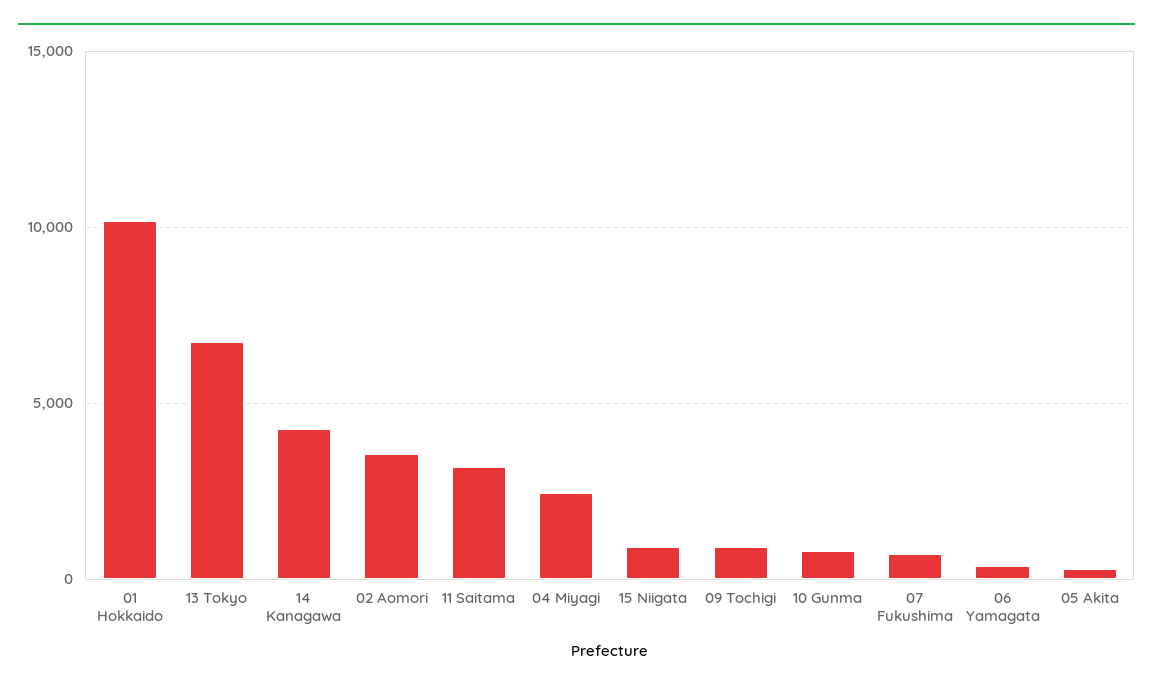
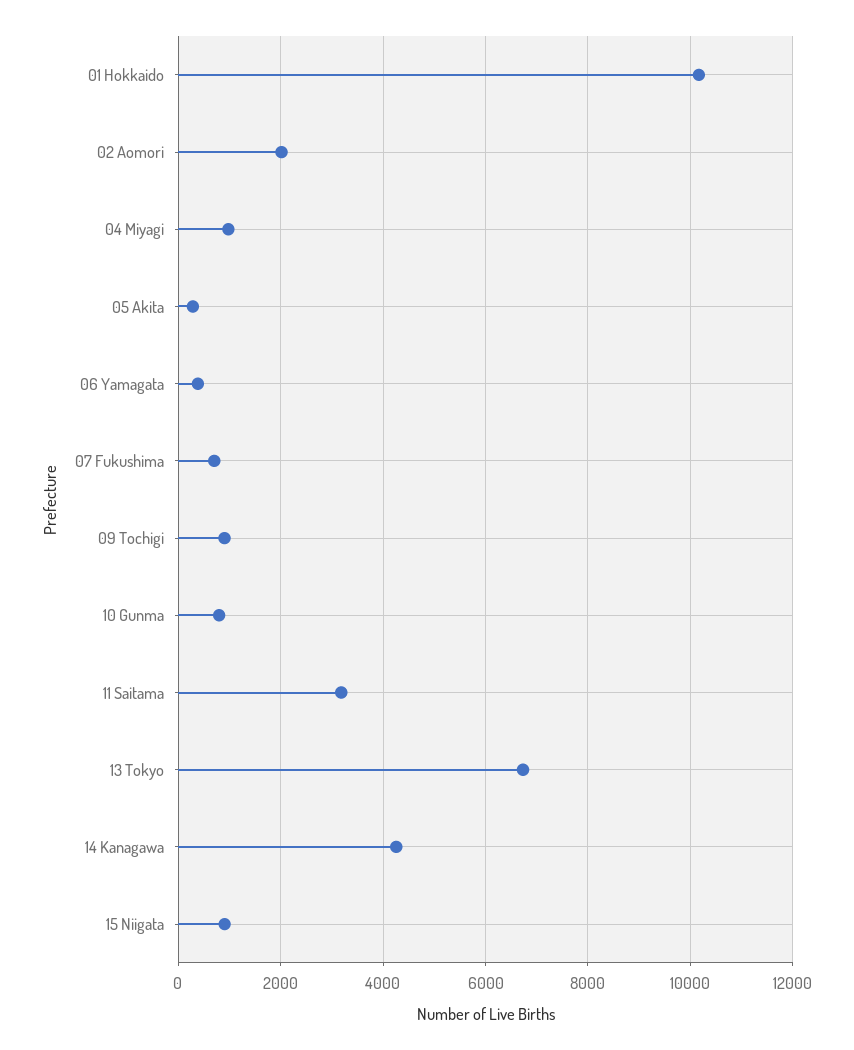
02 Aomori: 3500 -> 2000
04 Miyagi: 2500 -> 1000

